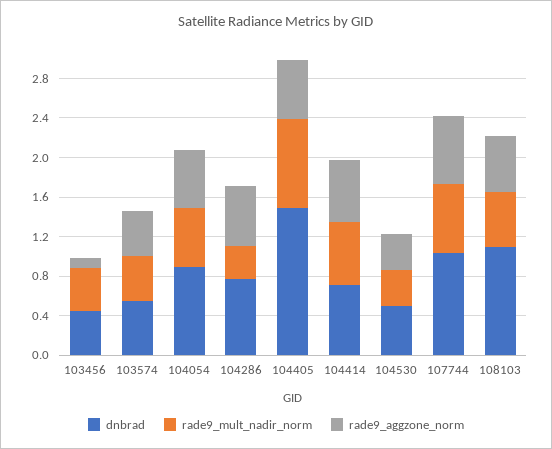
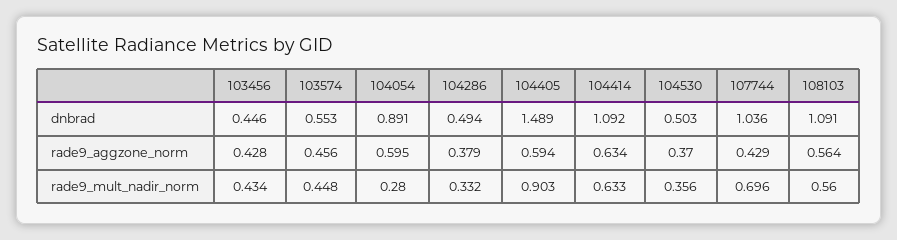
rade9_aggzone_norm, 103456: 0.1 -> 0.428
rade9_mult_nadir_norm, 104054: 0.6 -> 0.28
dnbrad, 104286: 0.8 -> 0.494
rade9_aggzone_norm, 104286: 0.6 -> 0.379
dnbrad, 104414: 0.7 -> 1.092
rade9_aggzone_norm, 107744: 0.7 -> 0.429

